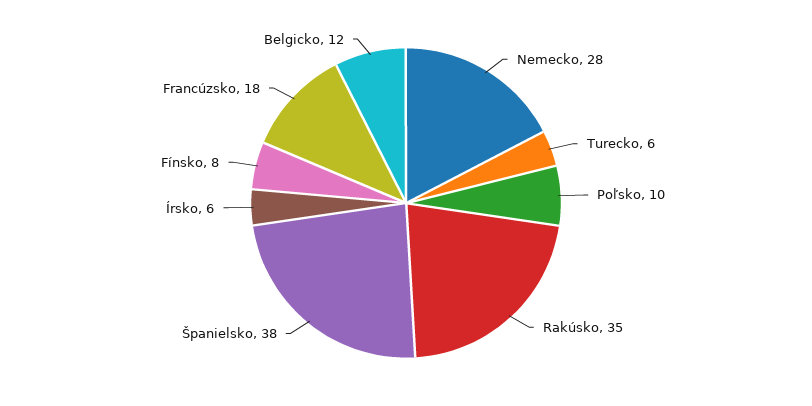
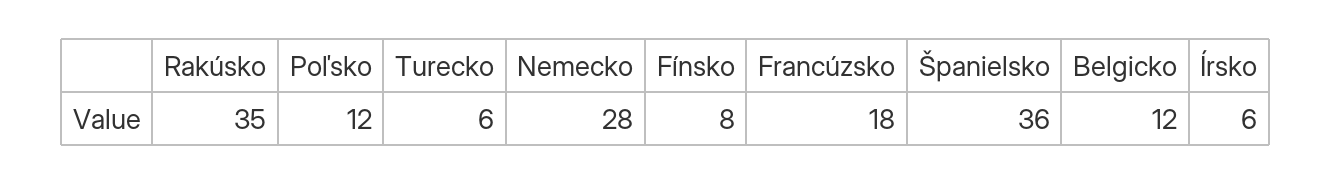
Poľsko: 10 -> 12
Španielsko: 38 -> 36

